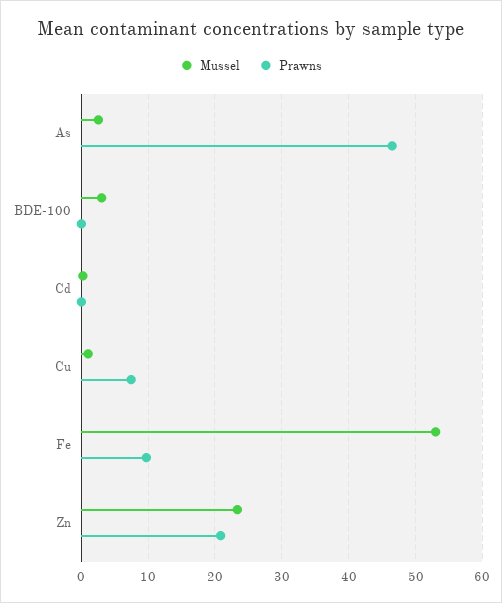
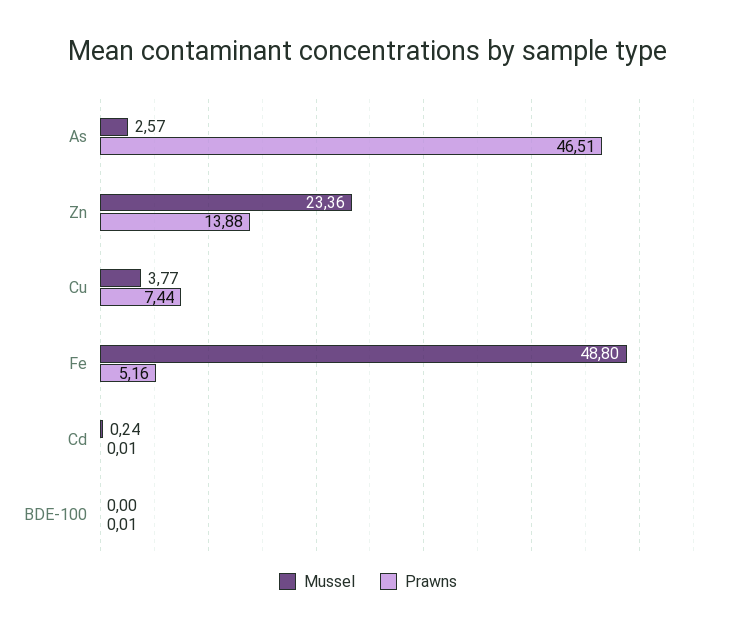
Mussel, BDE-100: 3 -> 0
Mussel, Cu: 1 -> 3.77
Mussel, Fe: 53 -> 48.8
Prawns, Fe: 10 -> 5.16
Prawns, Zn: 21 -> 13.88

